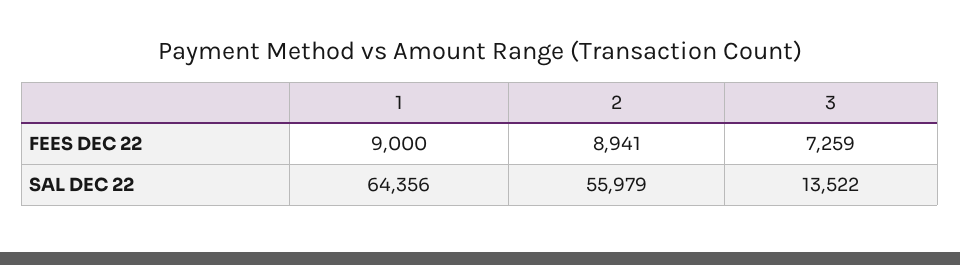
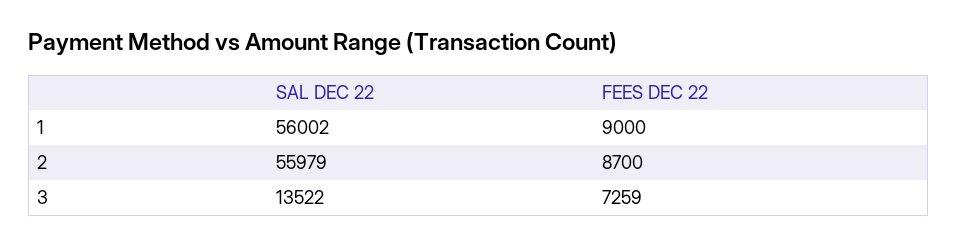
2, FEES DEC 22: 8941 -> 8700
1, SAL DEC 22: 64356 -> 56002

